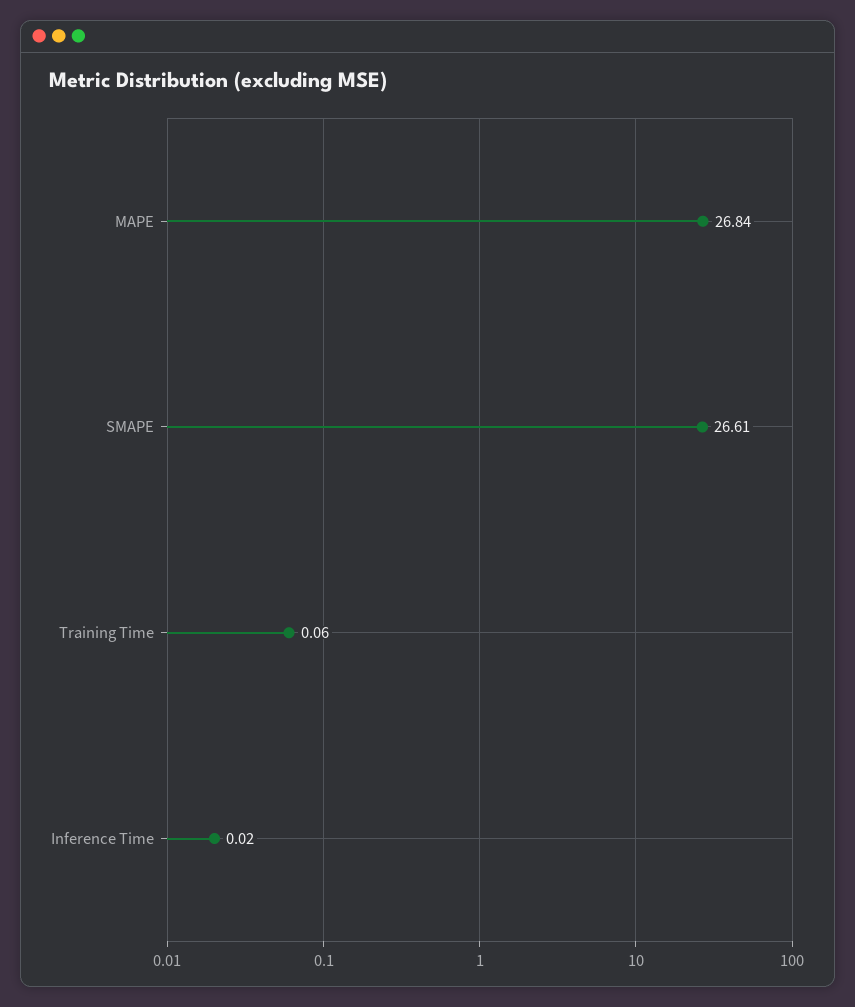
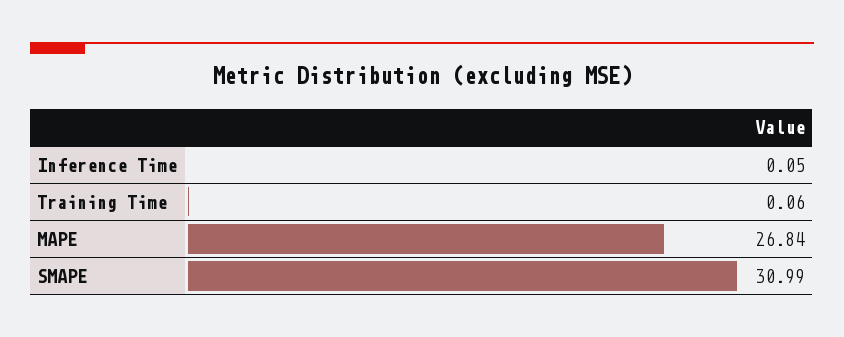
SMAPE: 26.61 -> 30.99
Inference Time: 0.02 -> 0.05

